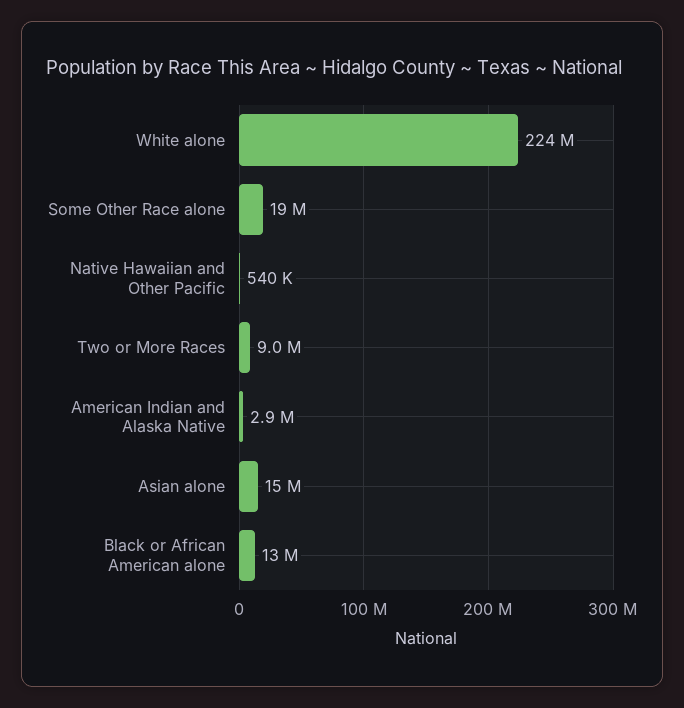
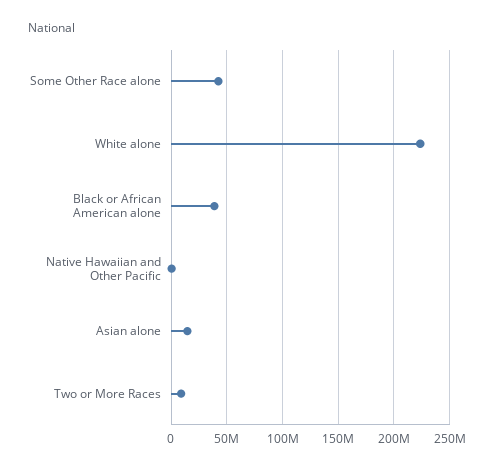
Some Other Race alone: 19000000 -> 40000000
American Indian and Alaska Native: 2900000 -> none
Black or African American alone: 13000000 -> 40000000

